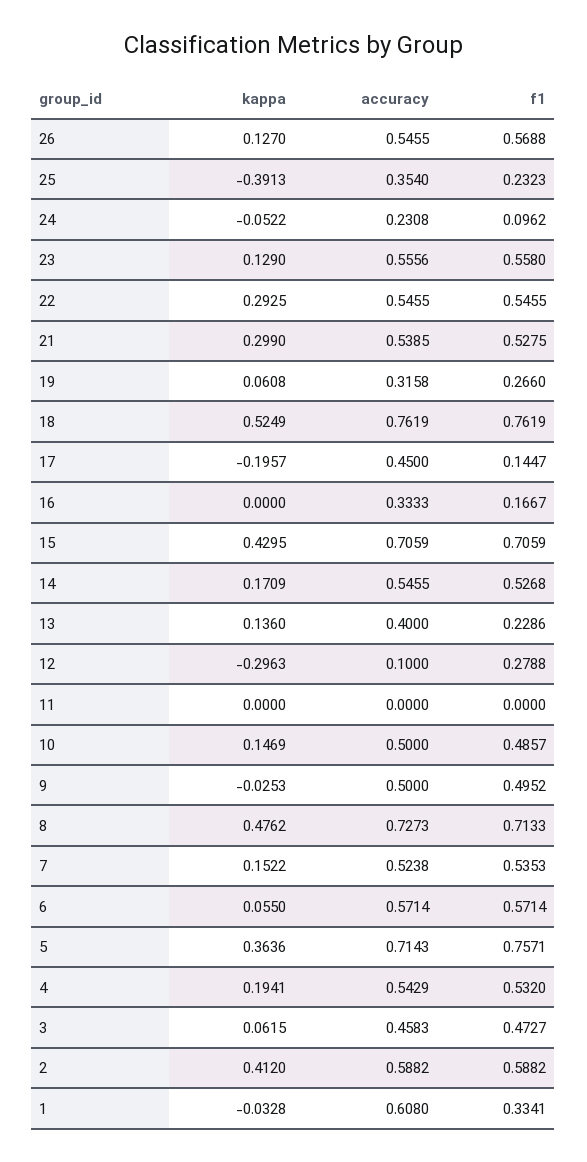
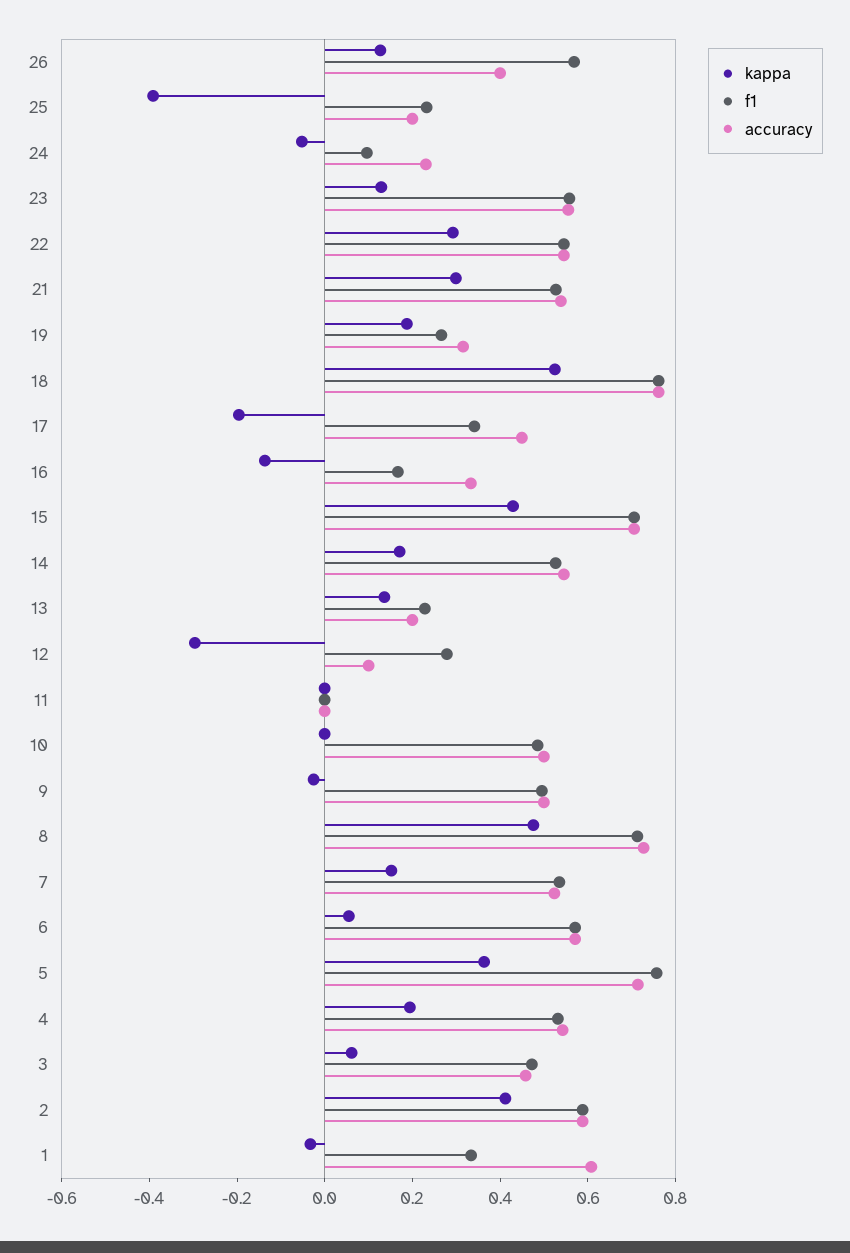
accuracy, 26: 0.5455 -> 0.4
accuracy, 25: 0.354 -> 0.2
kappa, 19: 0.0608 -> 0.2
f1, 17: 0.1447 -> 0.35
kappa, 16: 0 -> -0.15
accuracy, 13: 0.4 -> 0.2
kappa, 10: 0.1469 -> 0

